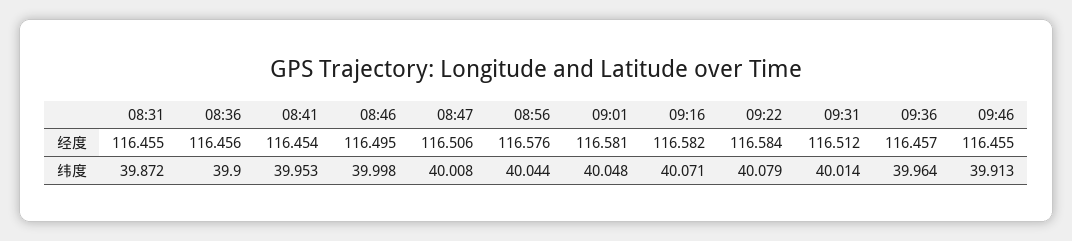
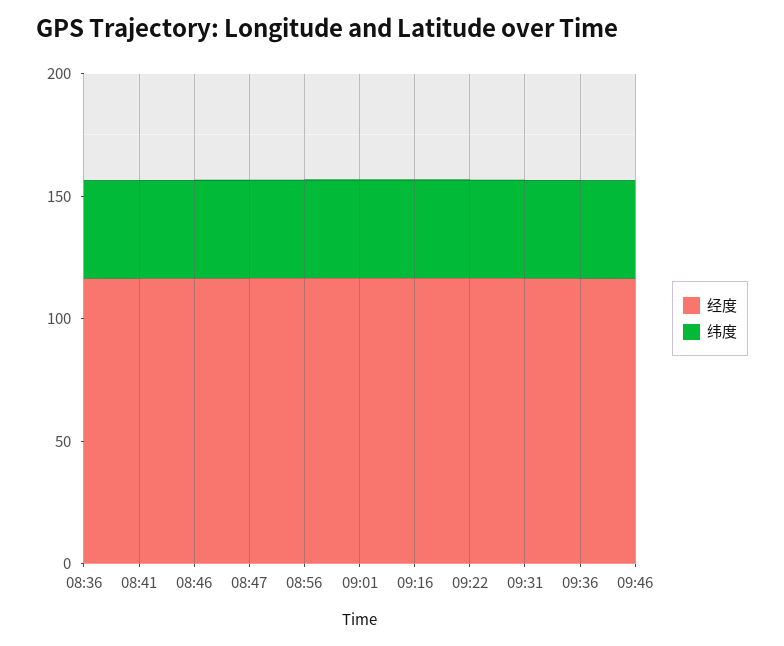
经度, 08:31: 116.455 -> none
纬度, 08:31: 39.872 -> none

